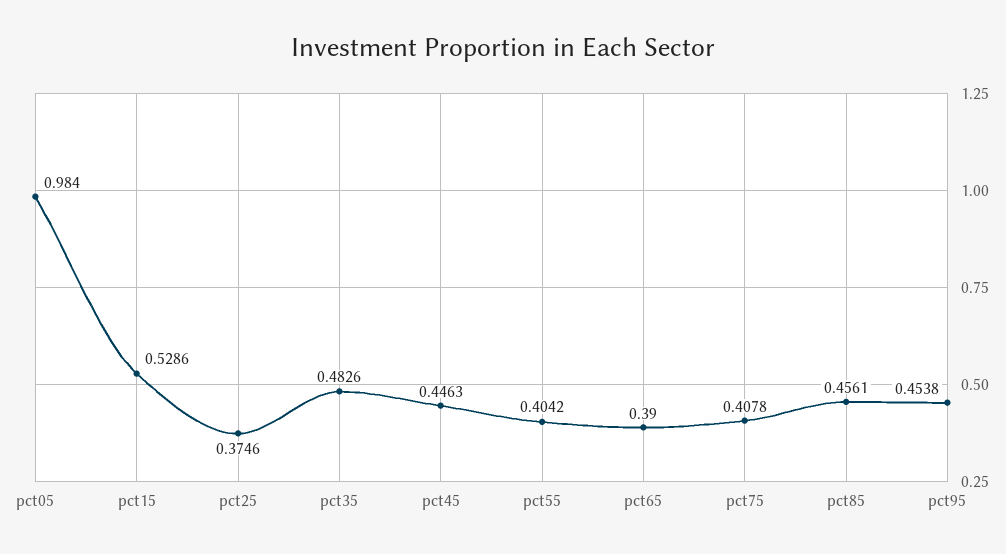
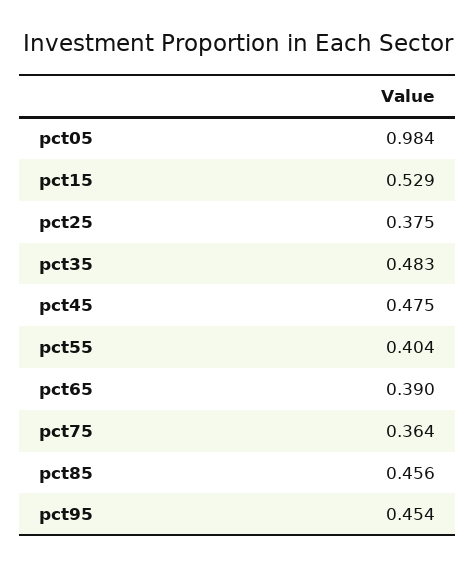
pct45: 0.4463 -> 0.475
pct75: 0.4078 -> 0.364

